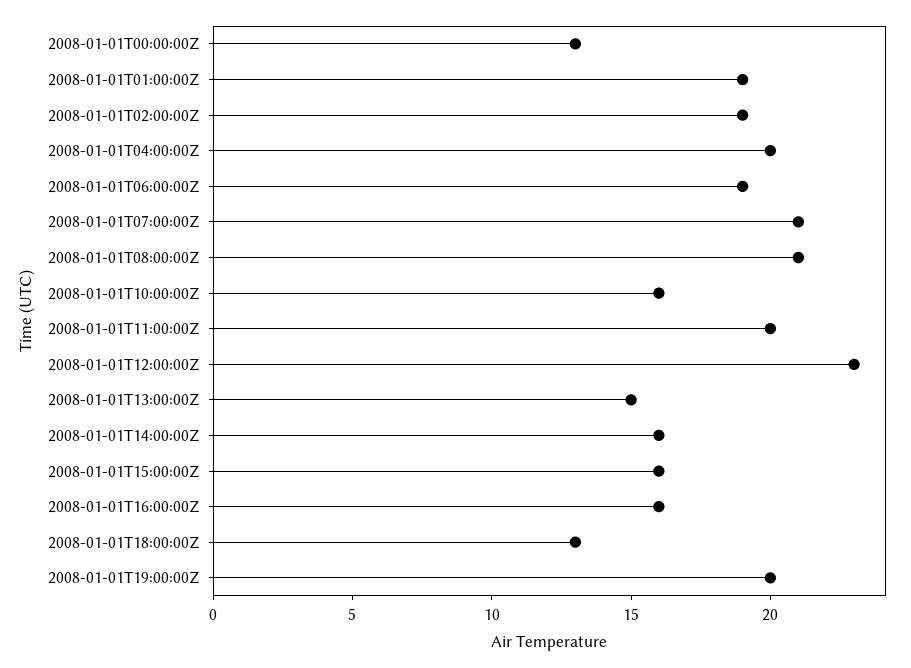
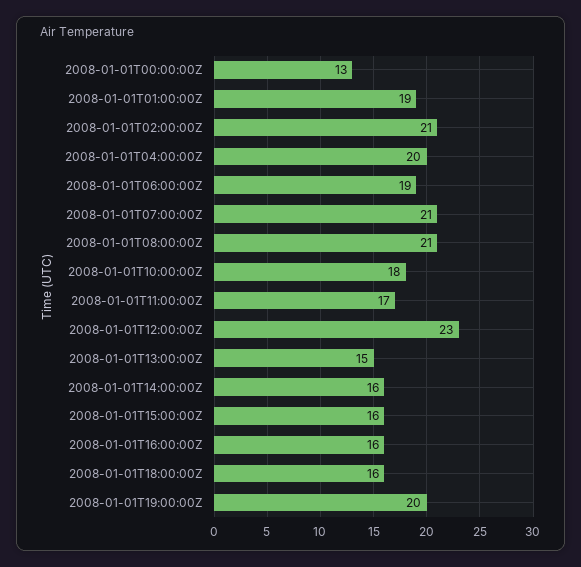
2008-01-01T02:00:00Z: 19 -> 21
2008-01-01T10:00:00Z: 16 -> 18
2008-01-01T11:00:00Z: 20 -> 17
2008-01-01T18:00:00Z: 13 -> 16

